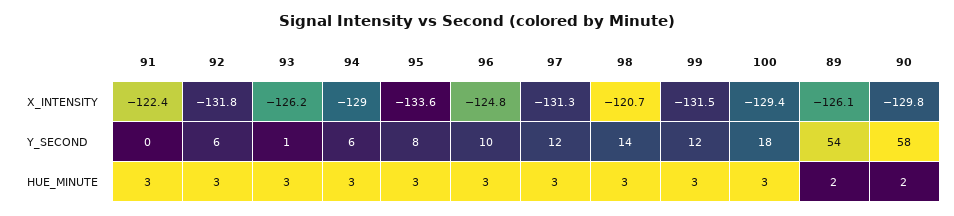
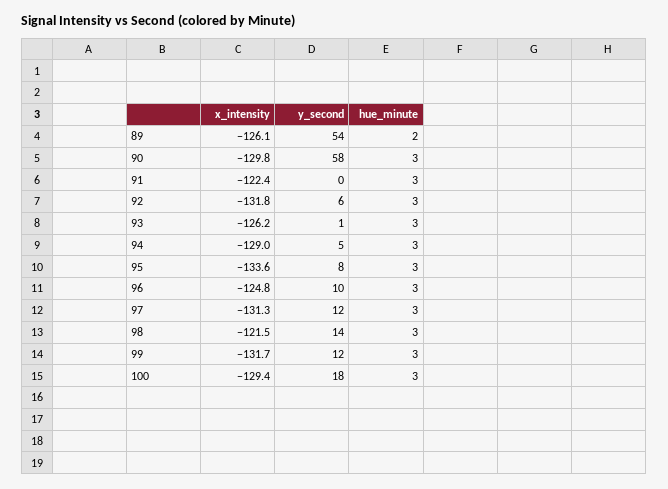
98, X_INTENSITY: -120.7 -> -121.5
99, X_INTENSITY: -131.5 -> -131.7
94, Y_SECOND: 6 -> 5
90, HUE_MINUTE: 2 -> 3

